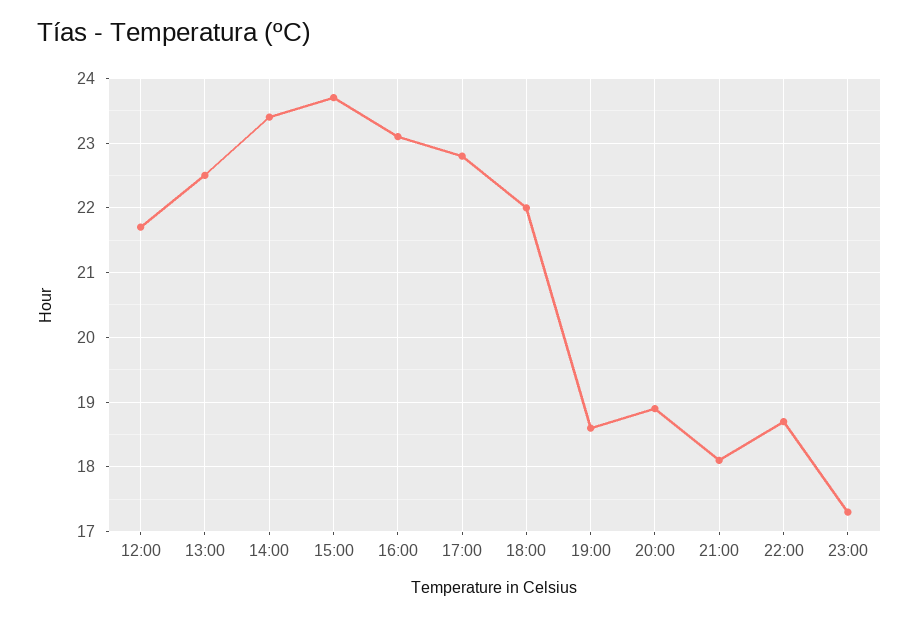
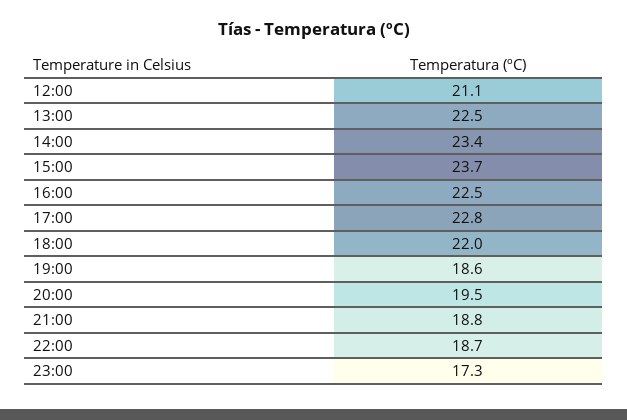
12:00: 21.7 -> 21.1
16:00: 23.1 -> 22.5
20:00: 18.9 -> 19.5
21:00: 18.1 -> 18.8

